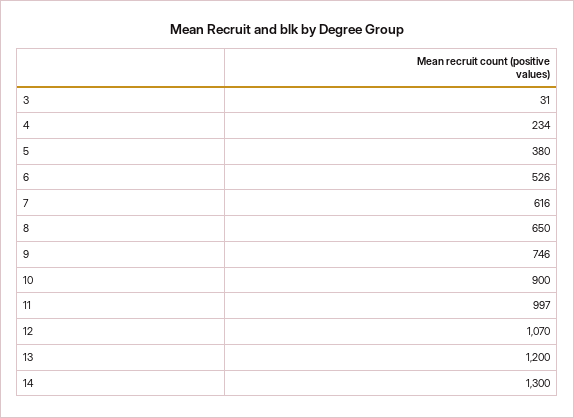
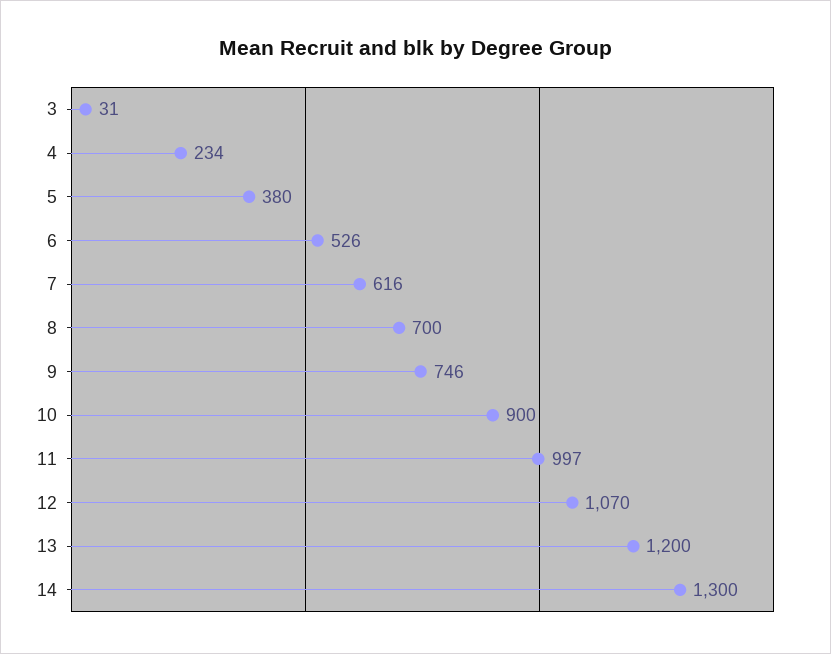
8: 650 -> 700

